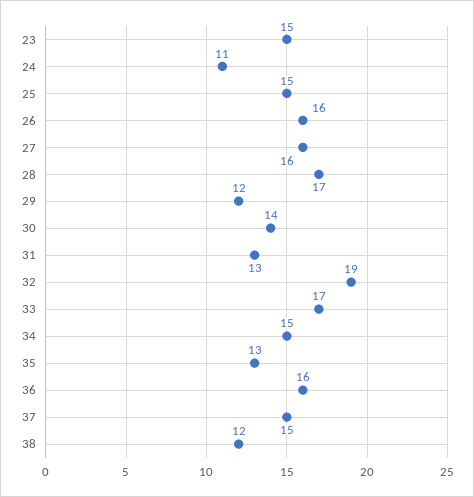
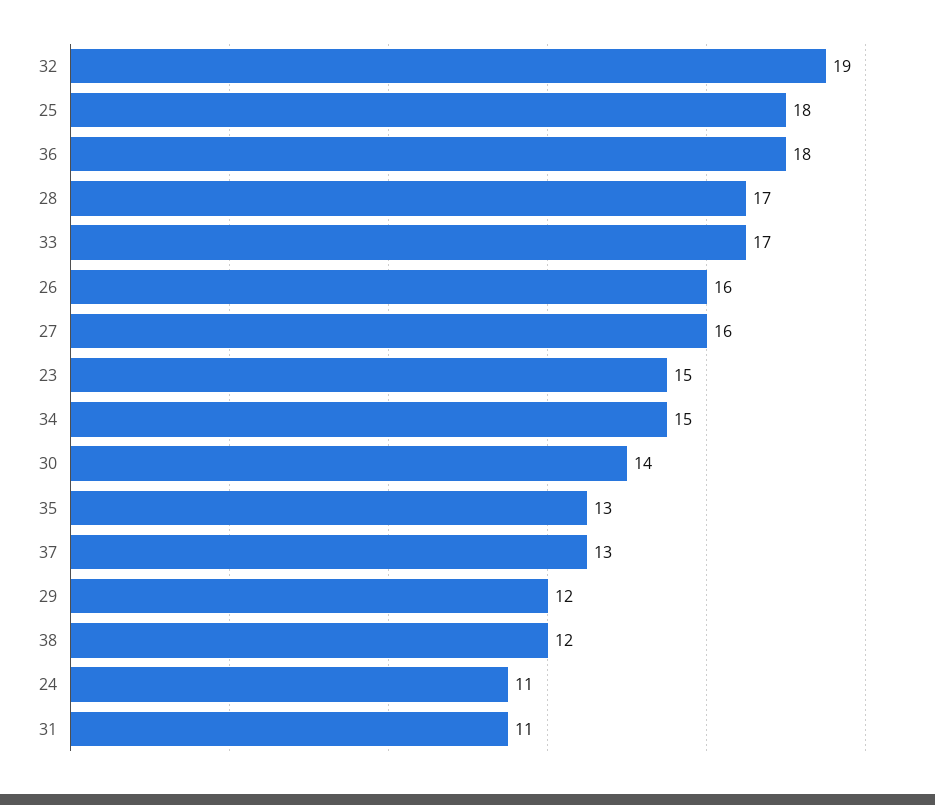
25: 15 -> 18
31: 13 -> 11
36: 16 -> 18
37: 15 -> 13

